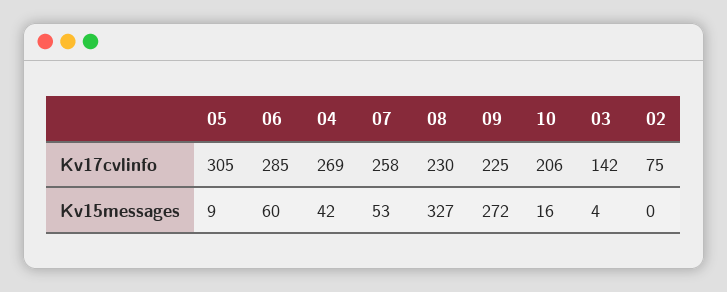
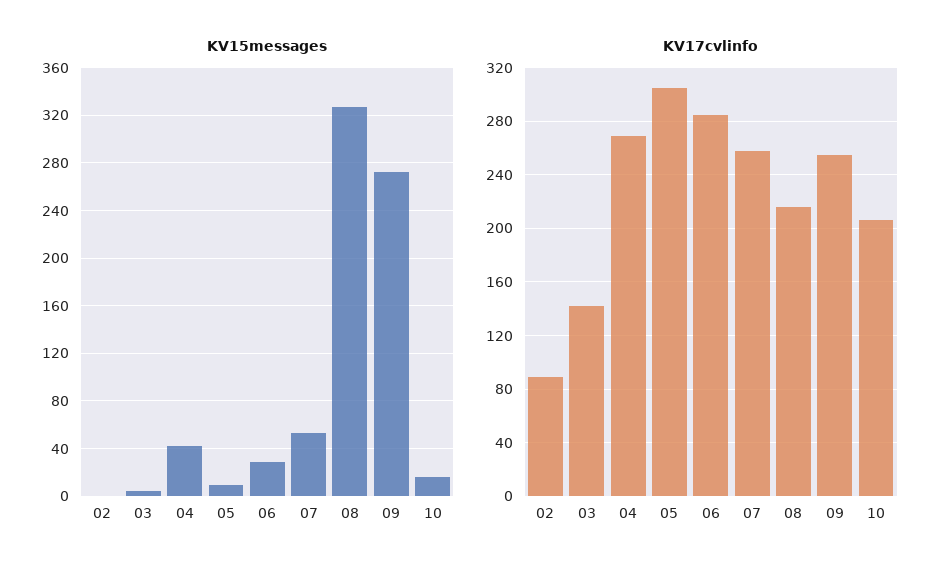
Kv17cvlinfo, 08: 230 -> 215
Kv17cvlinfo, 09: 225 -> 255
Kv17cvlinfo, 02: 75 -> 90
Kv15messages, 06: 60 -> 30

